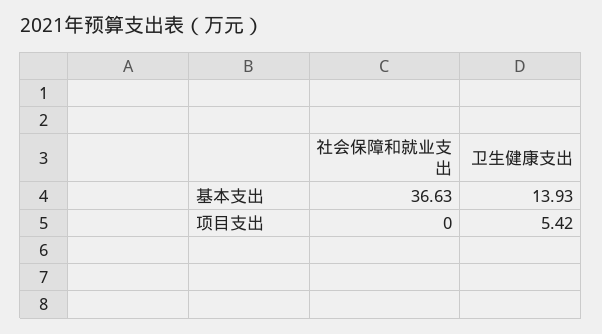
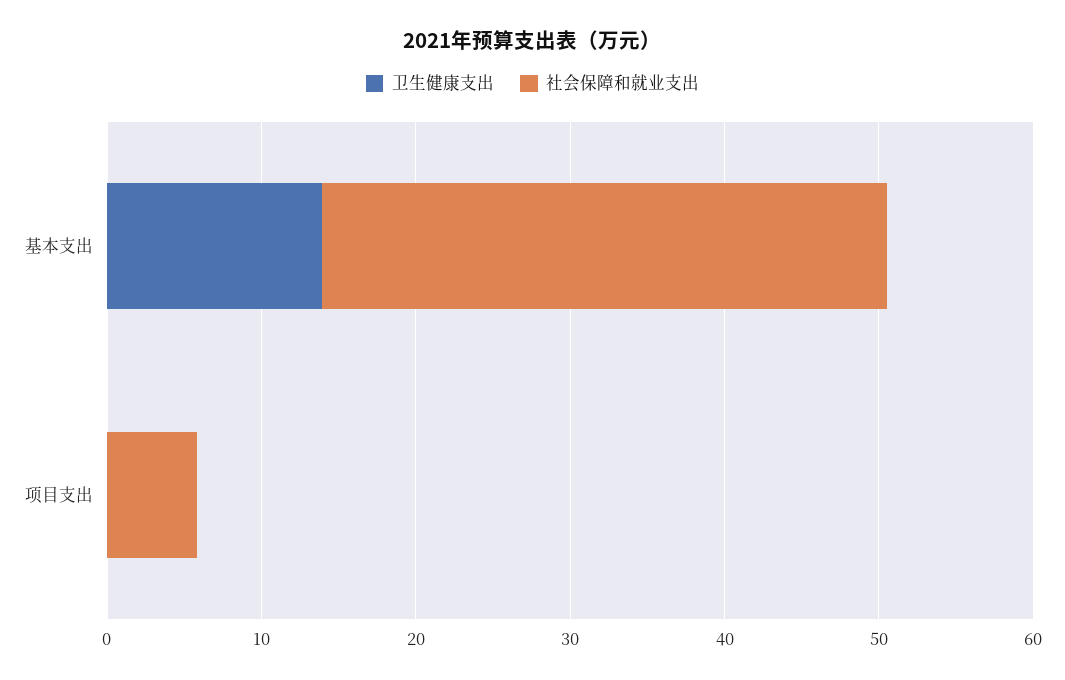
社会保障和就业支出, 项目支出: 0 -> 6
卫生健康支出, 项目支出: 5.42 -> 0

